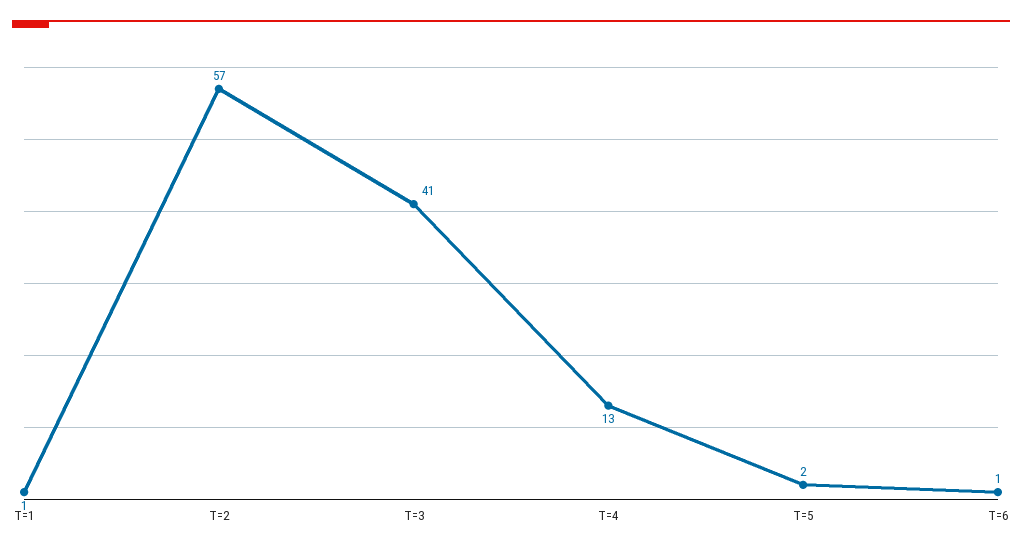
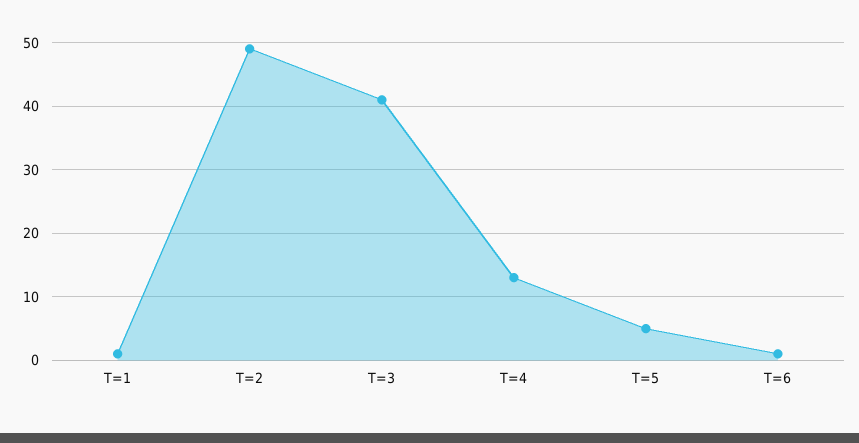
T=2: 57 -> 49
T=5: 2 -> 5

